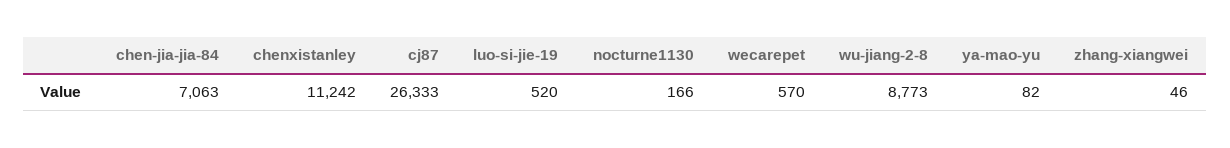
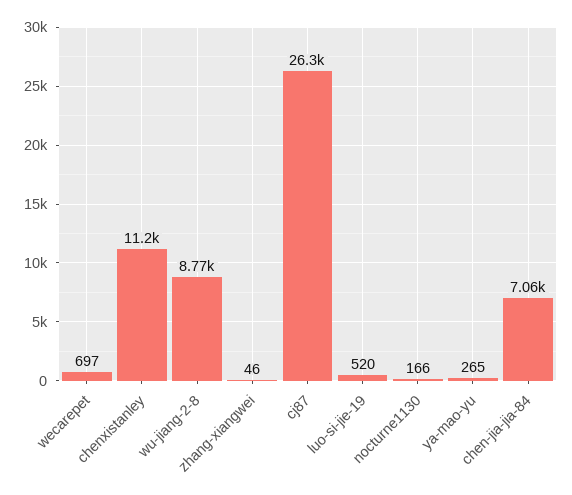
wecarepet: 570 -> 697
ya-mao-yu: 82 -> 265

